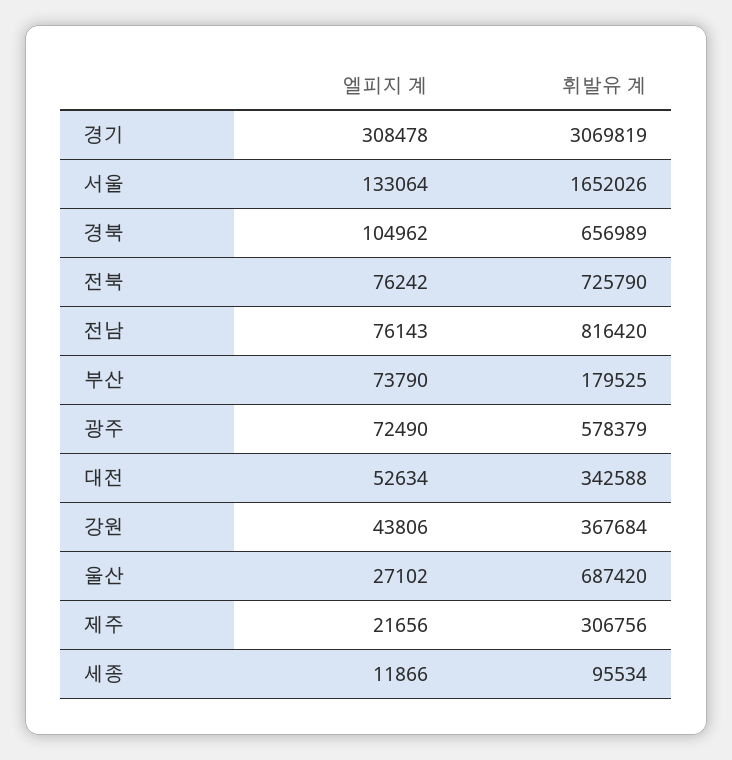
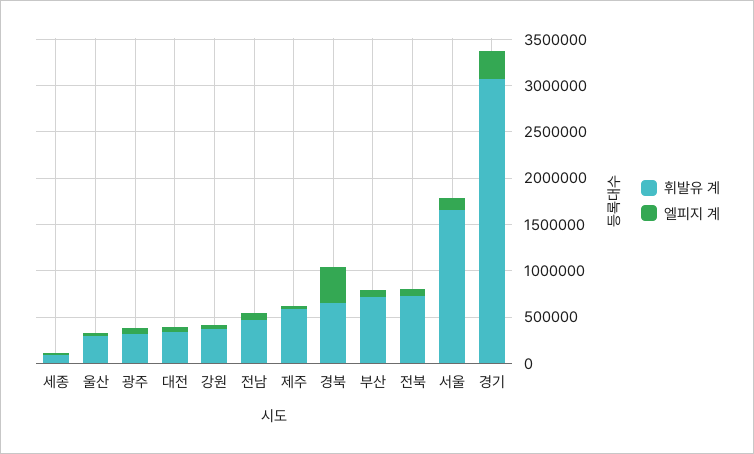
엘피지 계, 경북: 104962 -> 400000
휘발유 계, 전남: 816420 -> 500000
휘발유 계, 부산: 179525 -> 700000
휘발유 계, 광주: 578379 -> 300000
휘발유 계, 울산: 687420 -> 300000
휘발유 계, 제주: 306756 -> 600000

